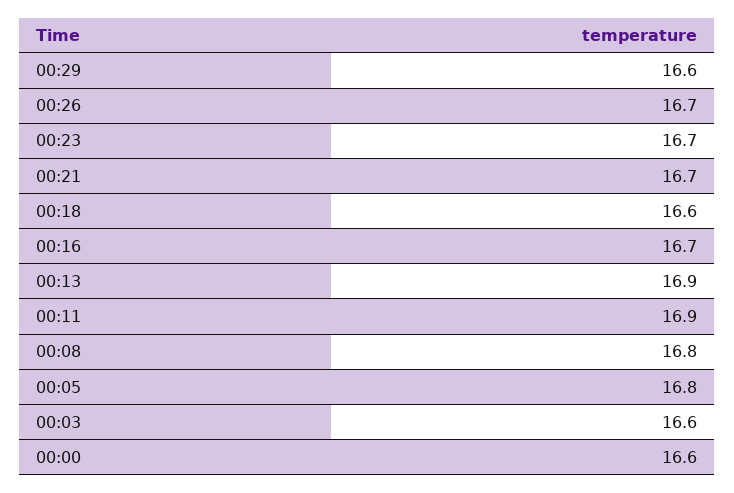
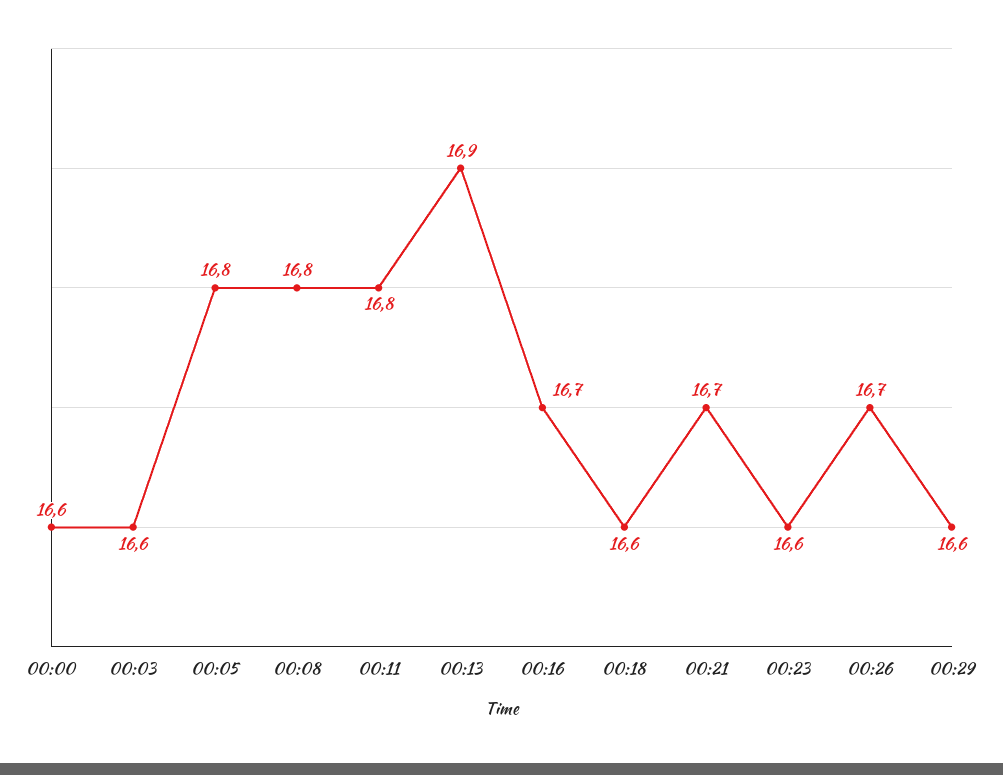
00:23: 16.7 -> 16.6
00:11: 16.9 -> 16.8

